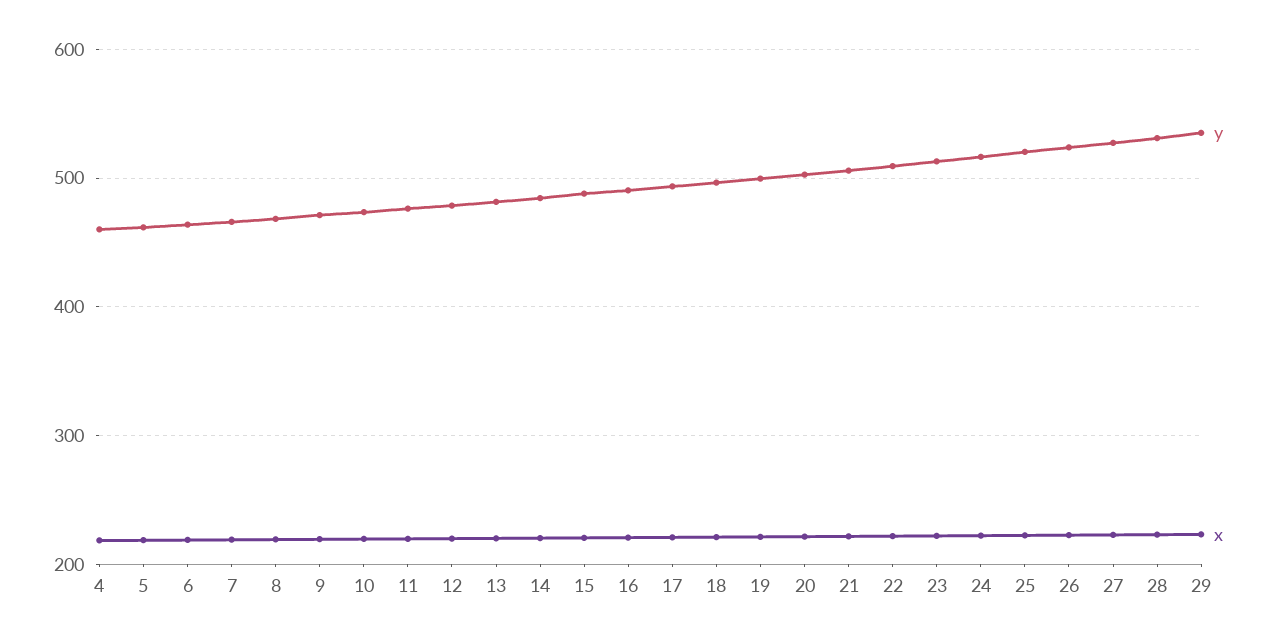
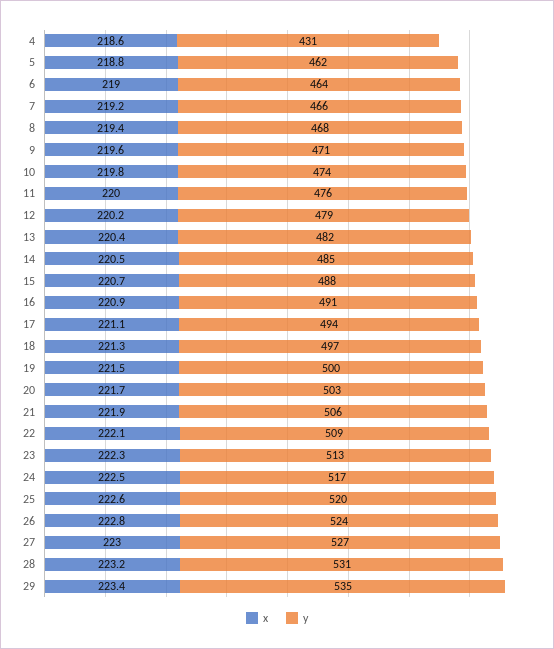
y, 4: 460 -> 431

